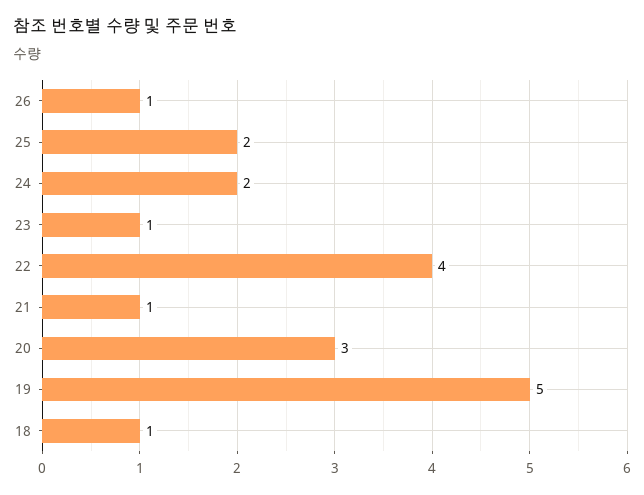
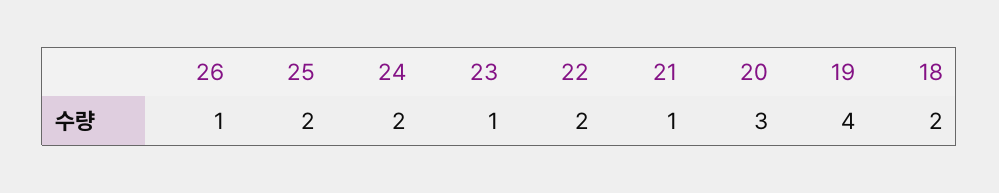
22: 4 -> 2
19: 5 -> 4
18: 1 -> 2

